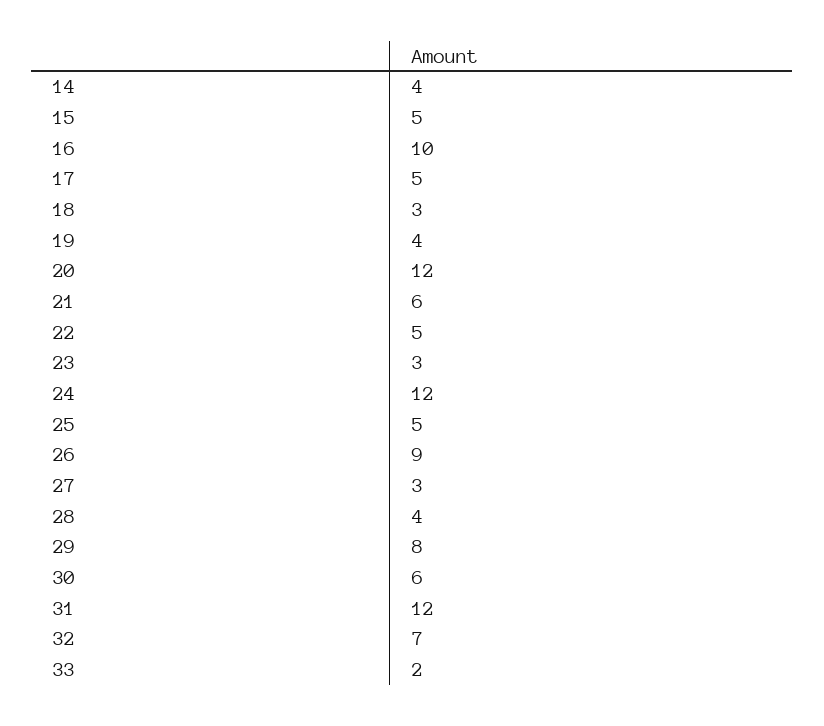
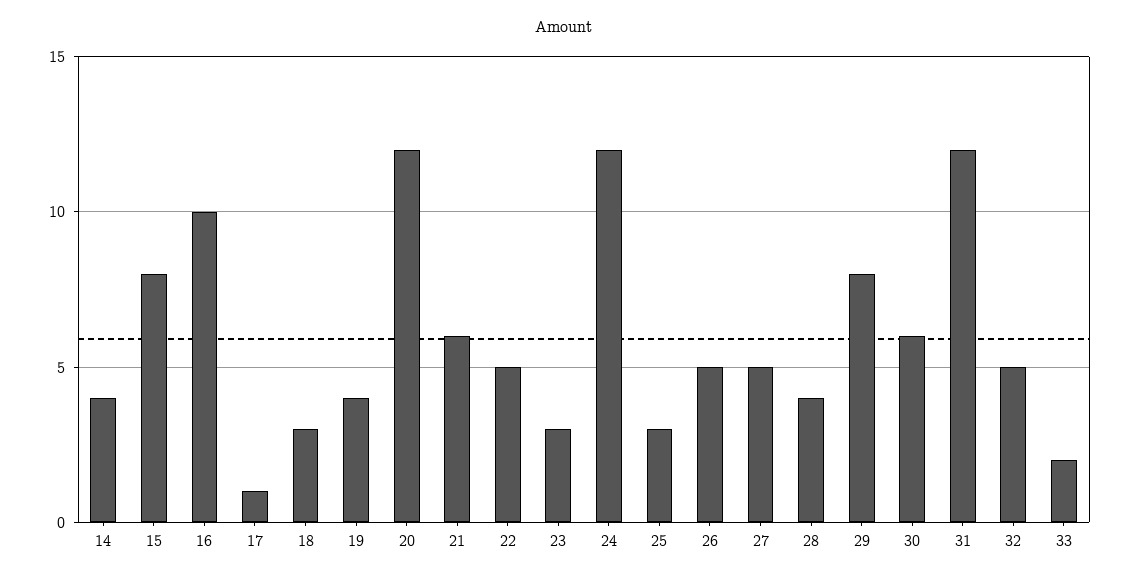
15: 5 -> 8
17: 5 -> 1
25: 5 -> 3
26: 9 -> 5
27: 3 -> 5
32: 7 -> 5

